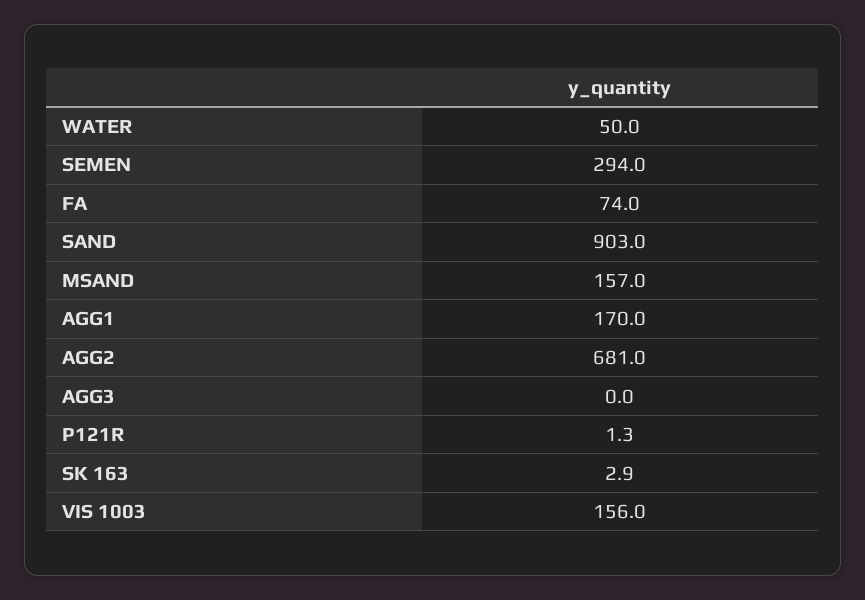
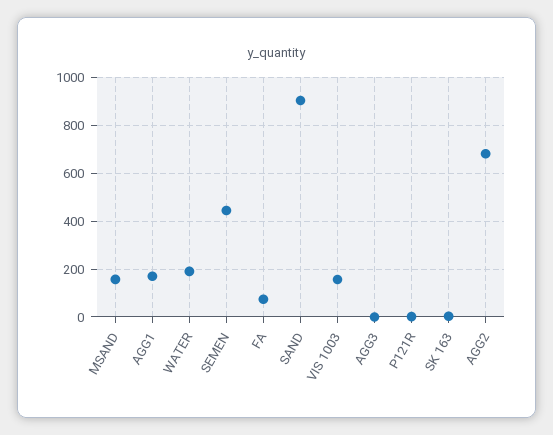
WATER: 50 -> 200
SEMEN: 294 -> 450

